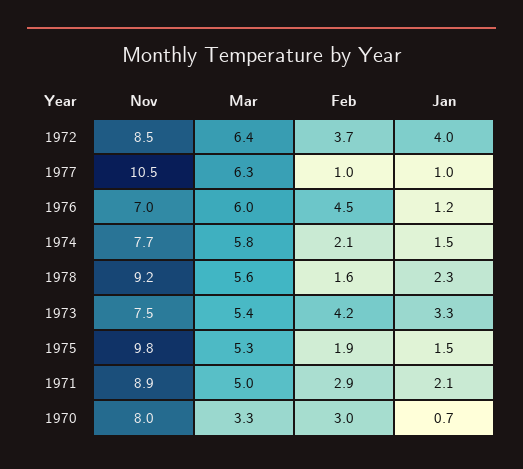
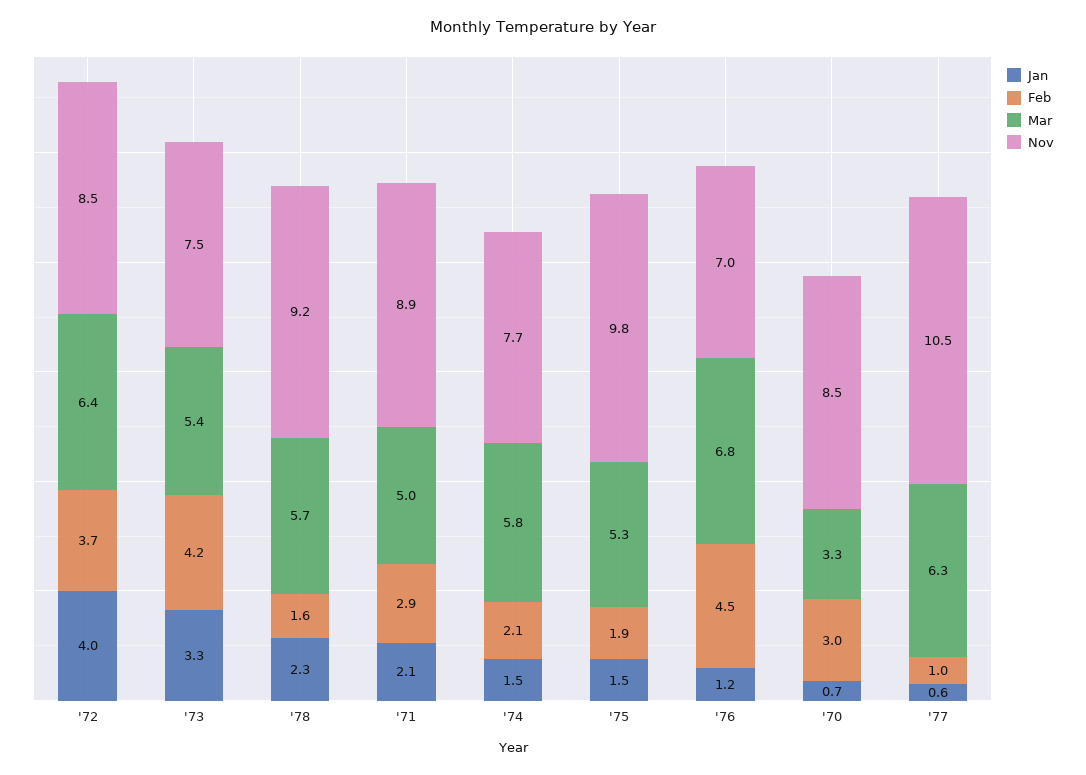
Jan, 1977: 1 -> 0.6
Mar, 1976: 6 -> 6.8
Mar, 1978: 5.6 -> 5.7
Nov, 1970: 8 -> 8.5

